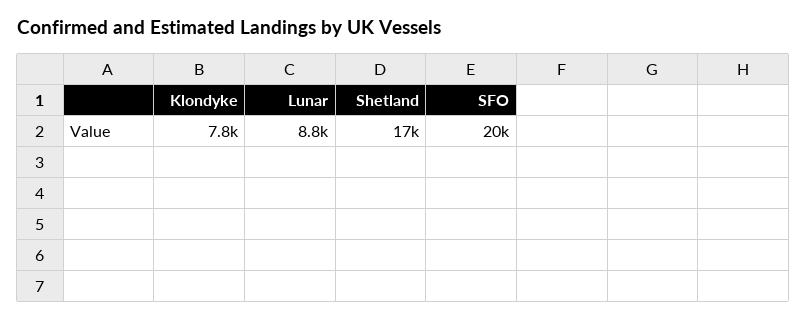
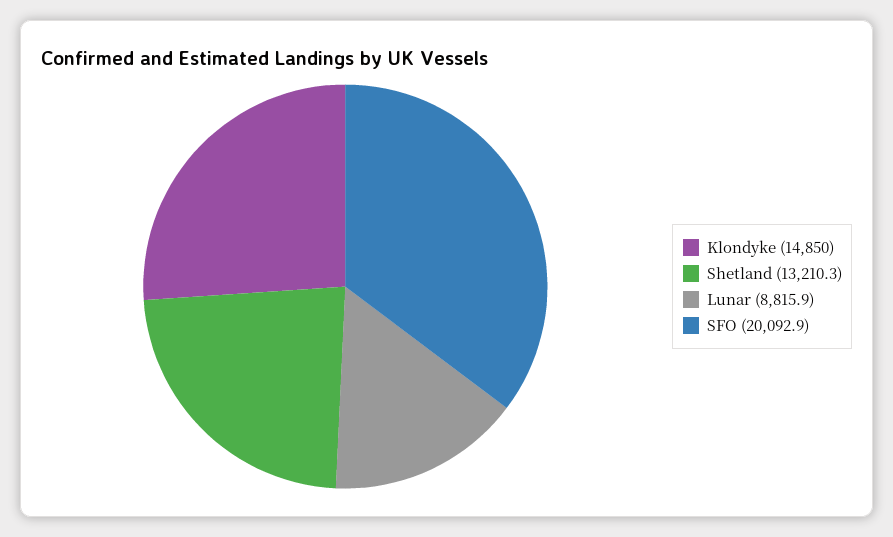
Klondyke: 7800 -> 14850
Shetland: 17000 -> 13210.3

